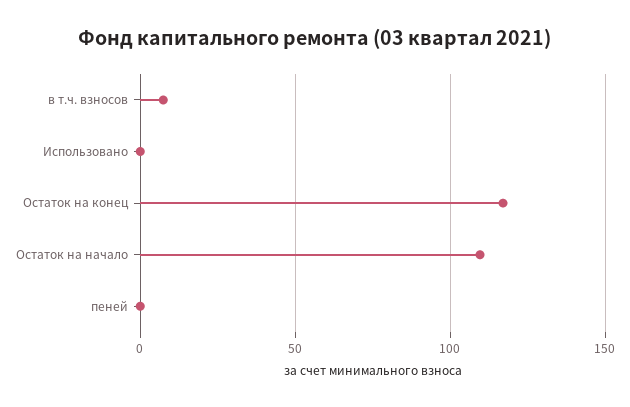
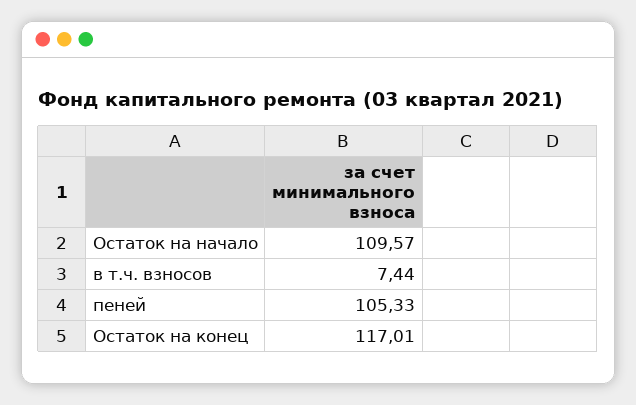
Использовано: 0 -> none
пеней: 0 -> 105.33

